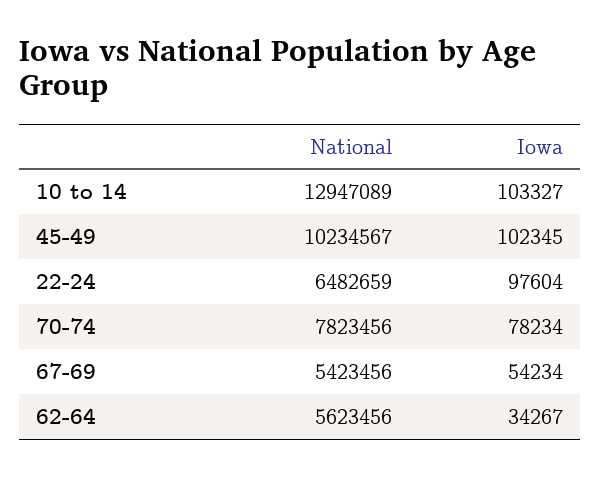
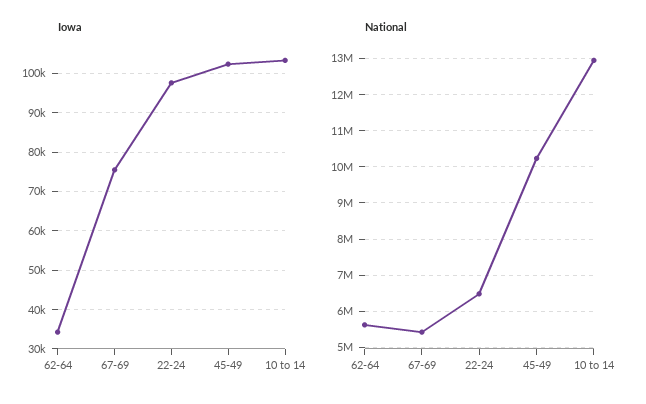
National, 70-74: 7823456 -> none
Iowa, 70-74: 78234 -> none
Iowa, 67-69: 54234 -> 76000

